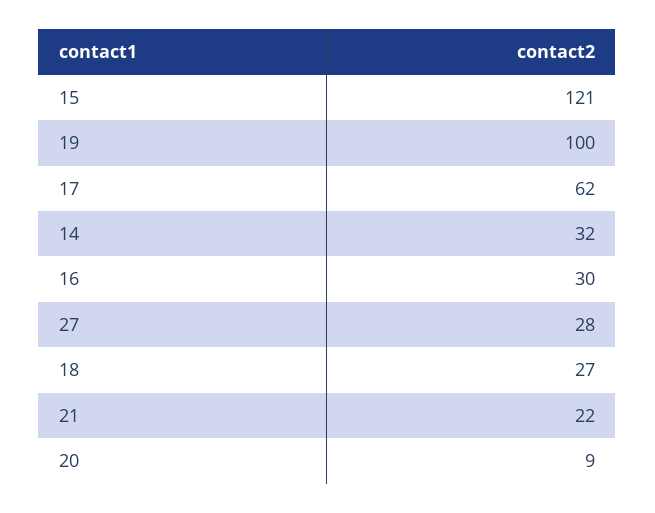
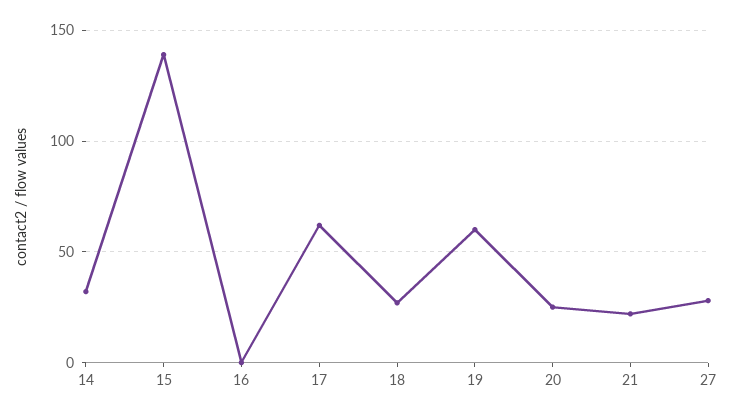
15: 121 -> 140
19: 100 -> 60
16: 30 -> 0
20: 9 -> 25

